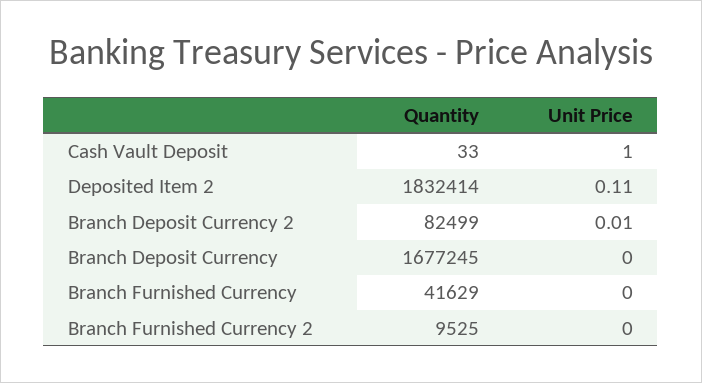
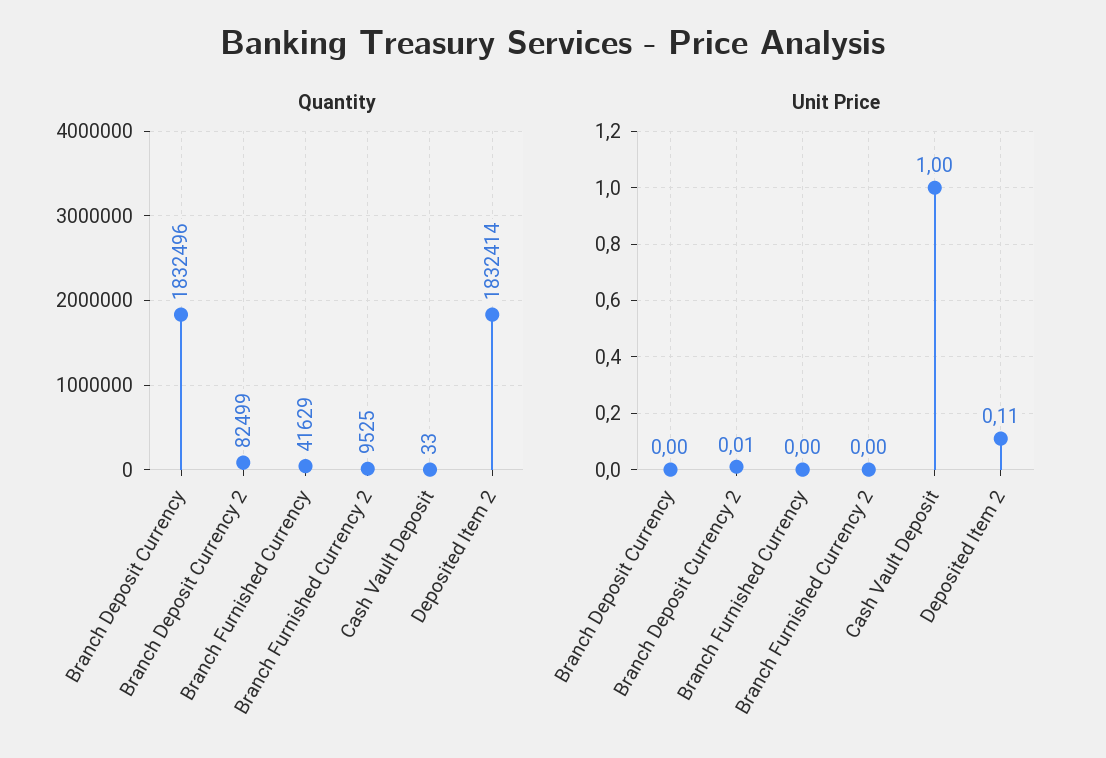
Quantity, Branch Deposit Currency: 1677245 -> 1832496

